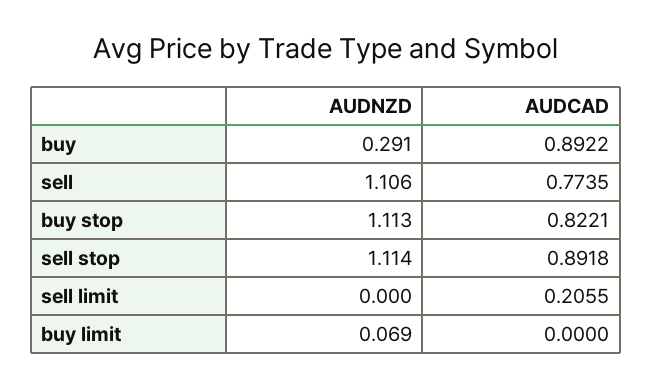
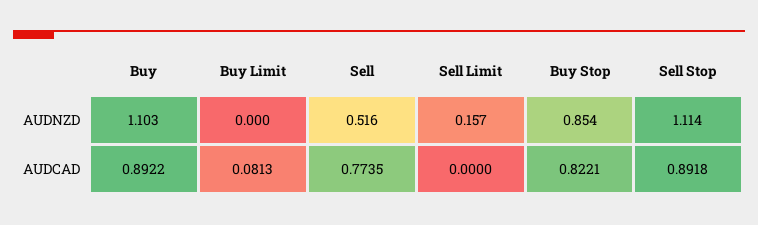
AUDNZD, buy: 0.291 -> 1.103
AUDNZD, sell: 1.106 -> 0.516
AUDNZD, buy stop: 1.113 -> 0.854
AUDNZD, sell limit: 0 -> 0.157
AUDCAD, sell limit: 0.2055 -> 0
AUDNZD, buy limit: 0.069 -> 0
AUDCAD, buy limit: 0 -> 0.0813

